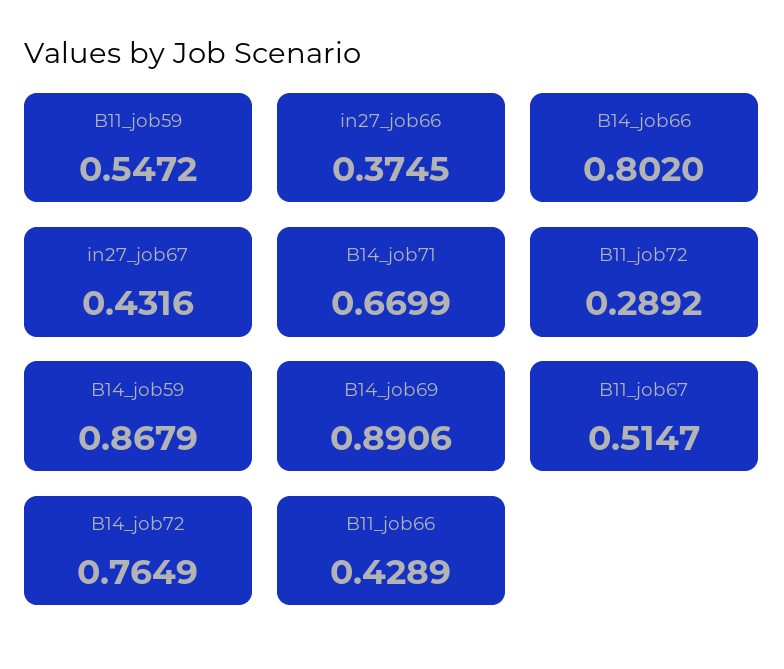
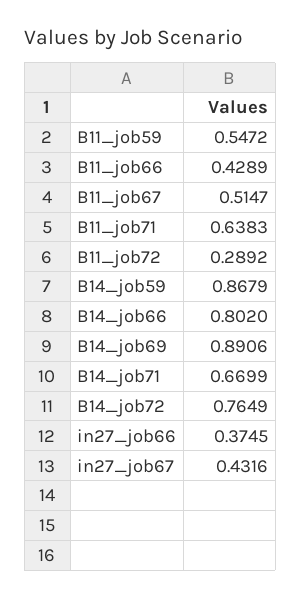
B11_job71: none -> 0.6383

